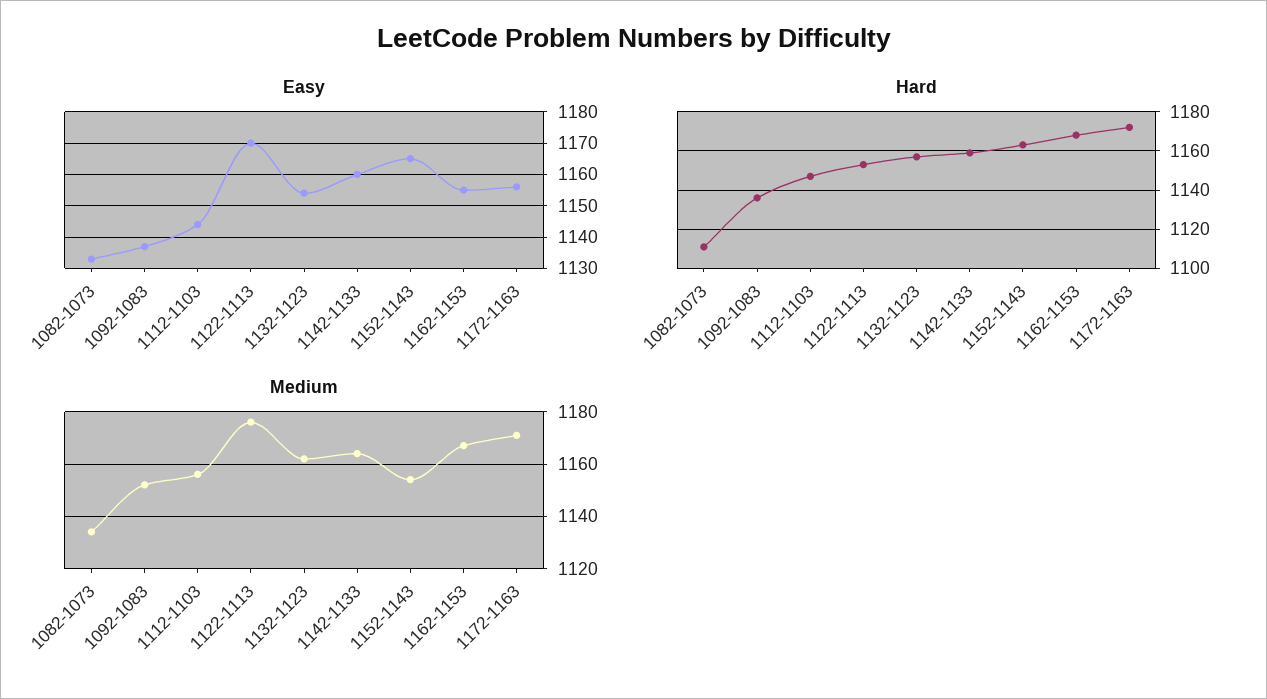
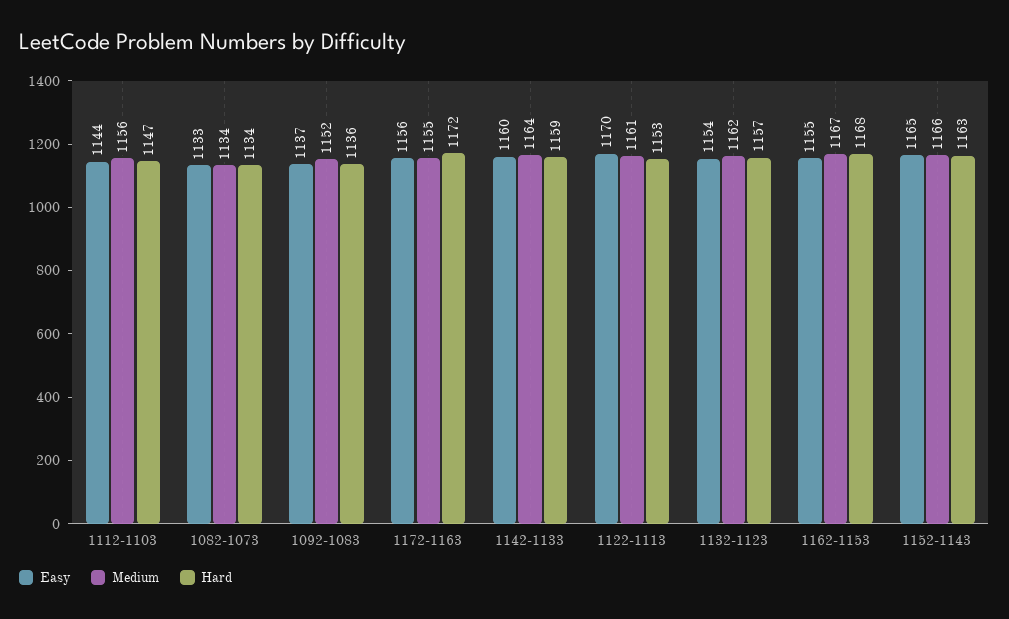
Hard, 1082-1073: 1110 -> 1134
Medium, 1122-1113: 1175 -> 1161
Medium, 1152-1143: 1155 -> 1166
Medium, 1172-1163: 1170 -> 1155

